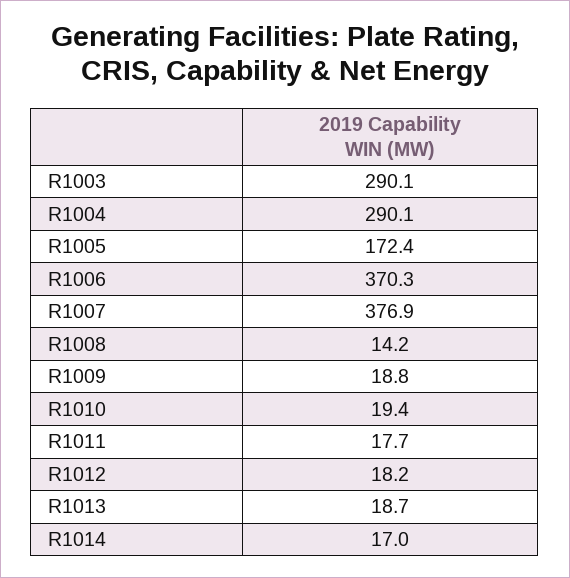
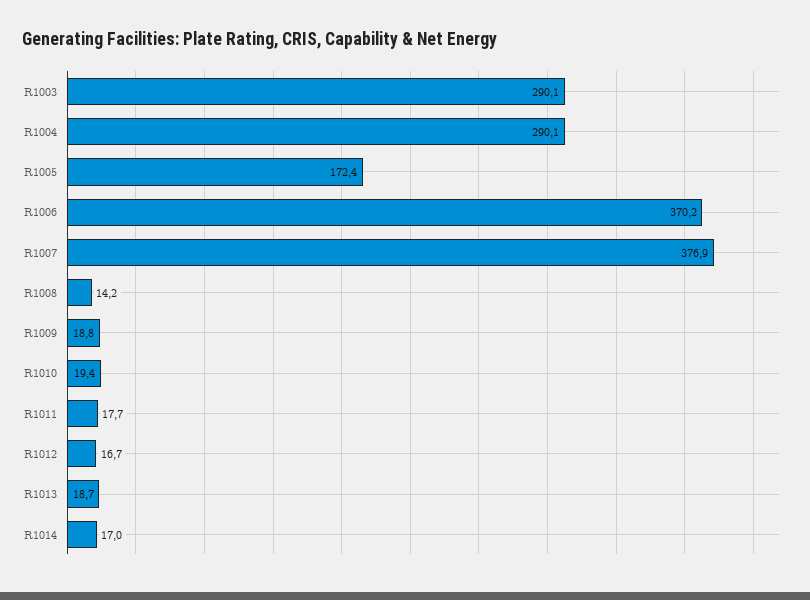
R1006: 370.3 -> 370.2
R1012: 18.2 -> 16.7

